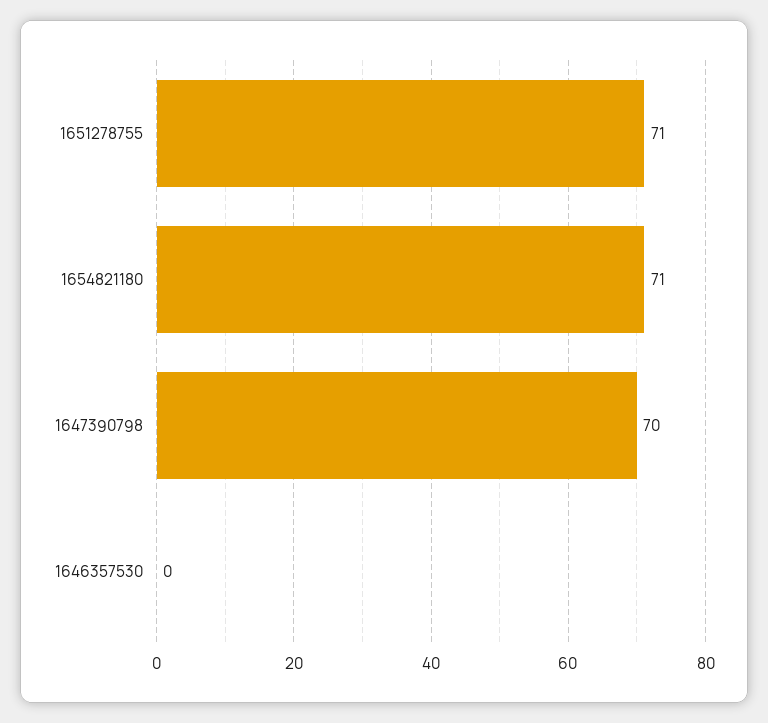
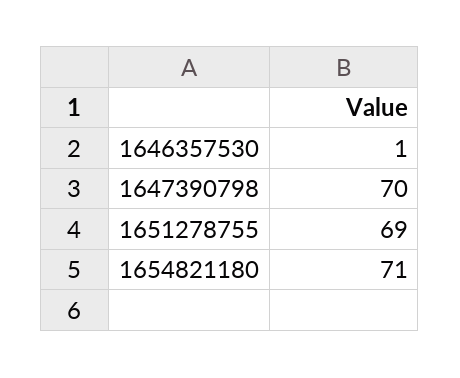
1651278755: 71 -> 69
1646357530: 0 -> 1

